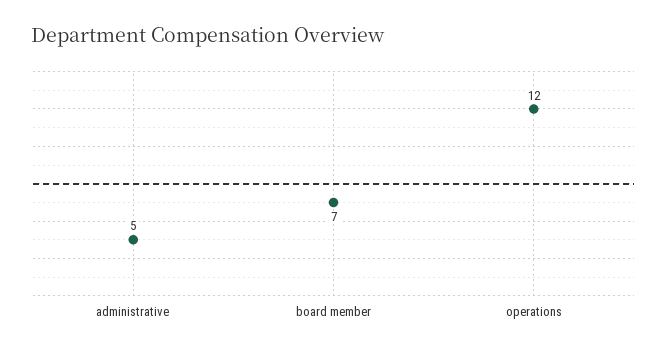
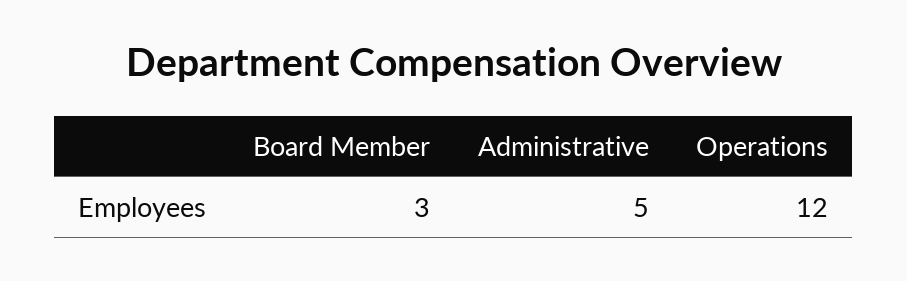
board member: 7 -> 3

